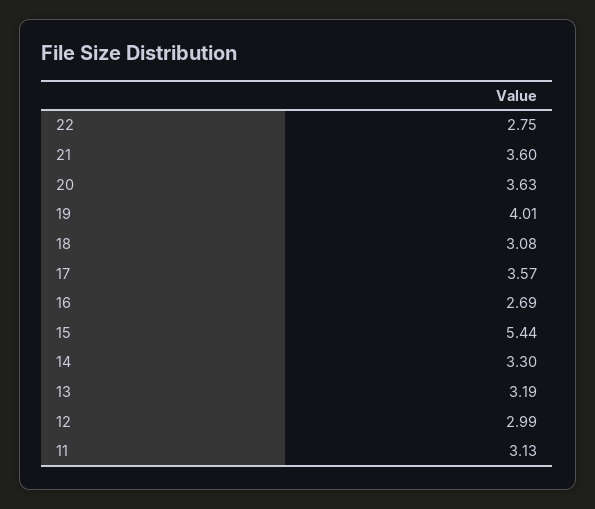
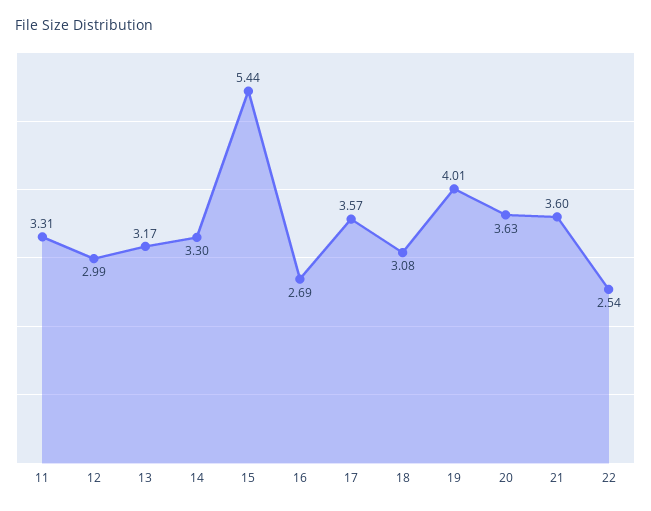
22: 2.75 -> 2.54
13: 3.19 -> 3.17
11: 3.13 -> 3.31

